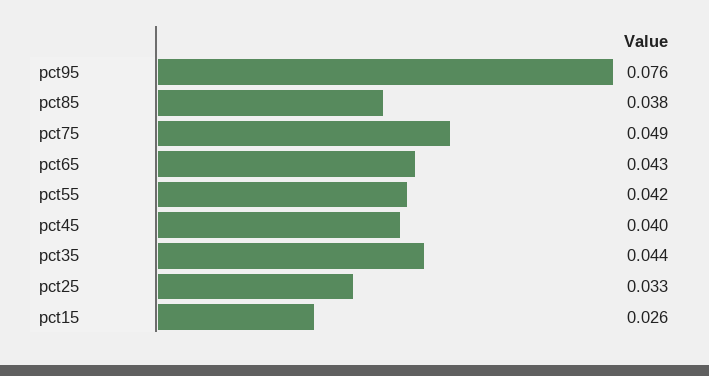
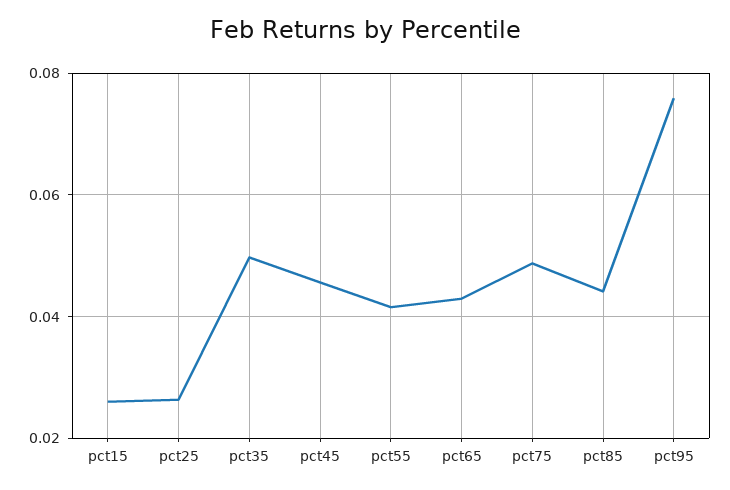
pct85: 0.038 -> 0.044
pct45: 0.04 -> 0.046
pct35: 0.044 -> 0.05
pct25: 0.033 -> 0.026

